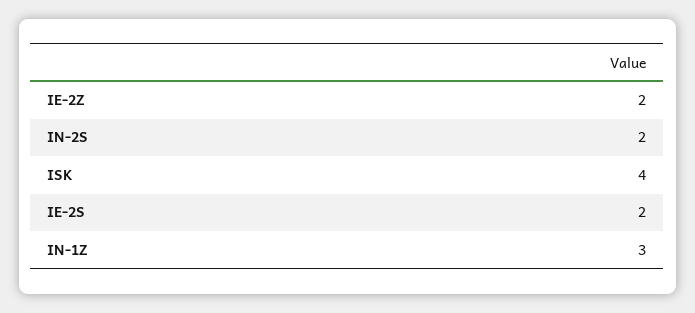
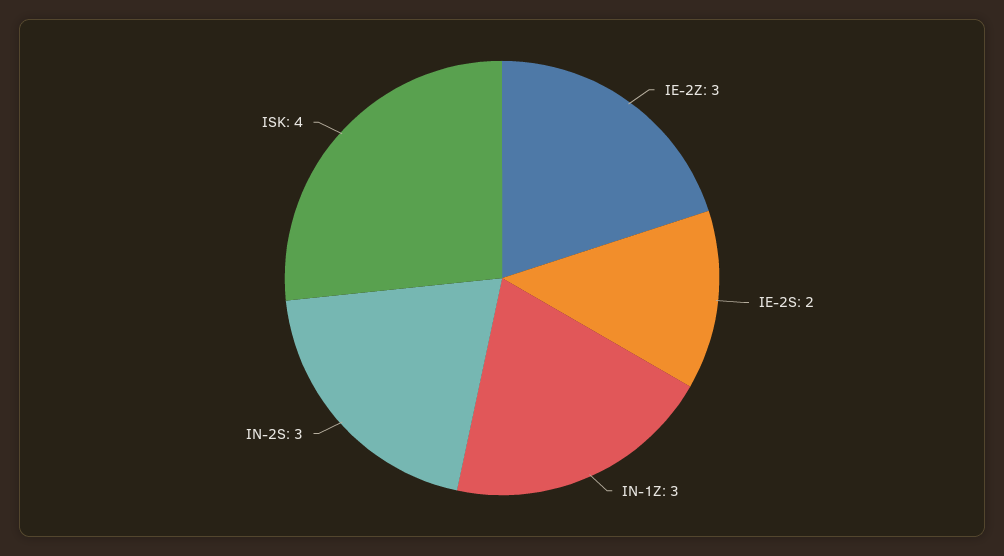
IE-2Z: 2 -> 3
IN-2S: 2 -> 3

